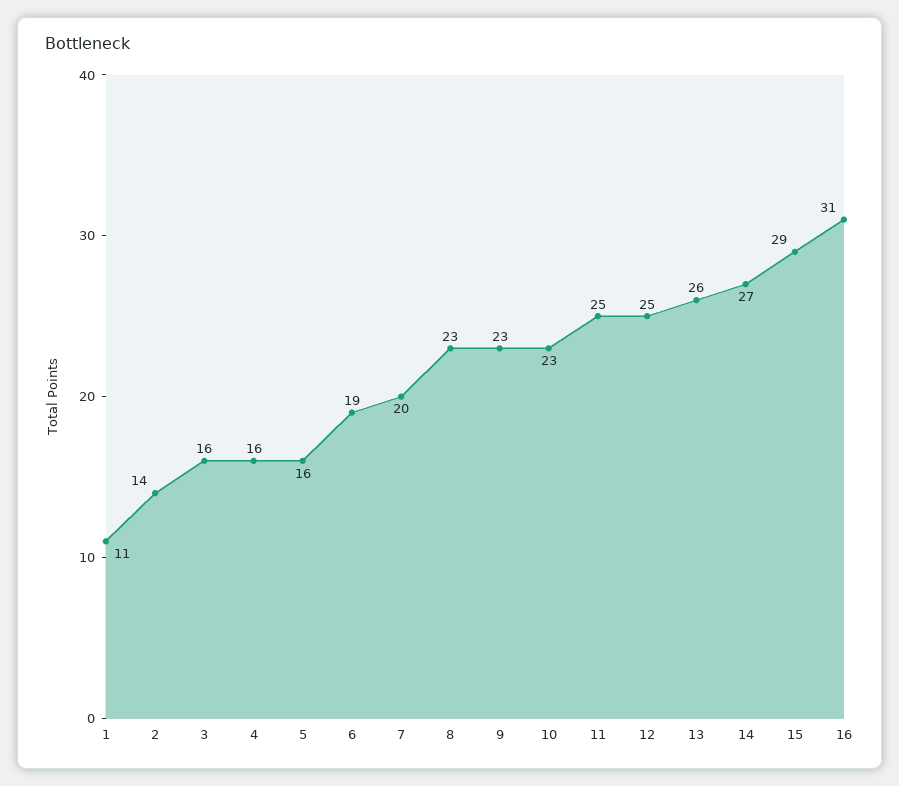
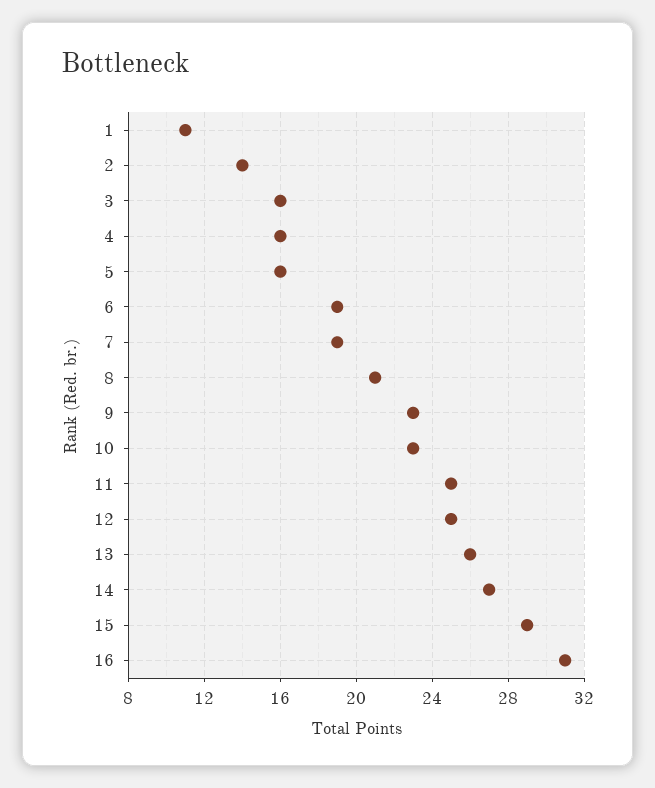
7: 20 -> 19
8: 23 -> 21

